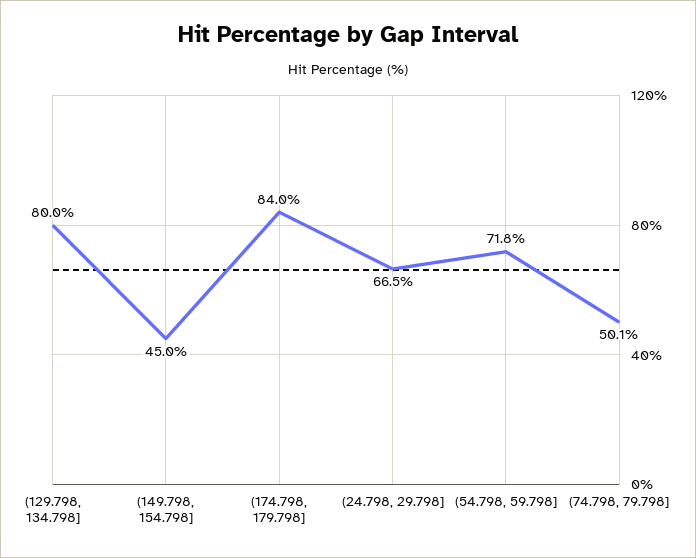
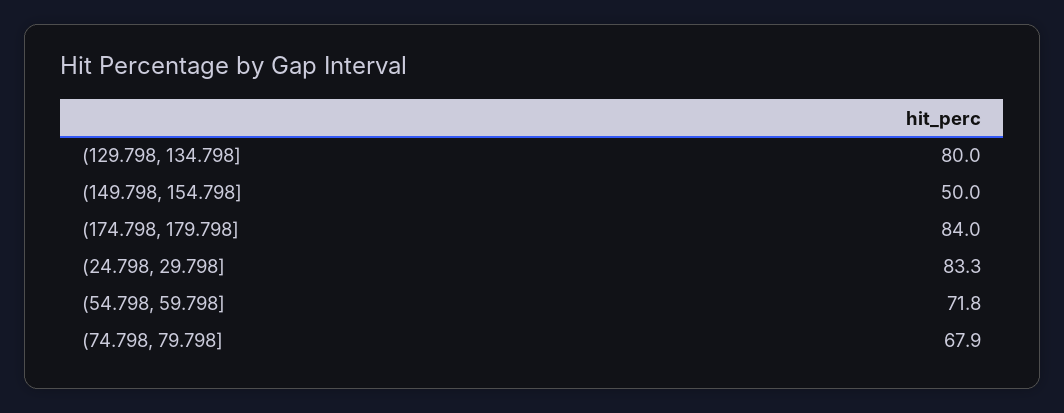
(149.798, 154.798]: 45 -> 50
(24.798, 29.798]: 66.5 -> 83.3
(74.798, 79.798]: 50.1 -> 67.9

